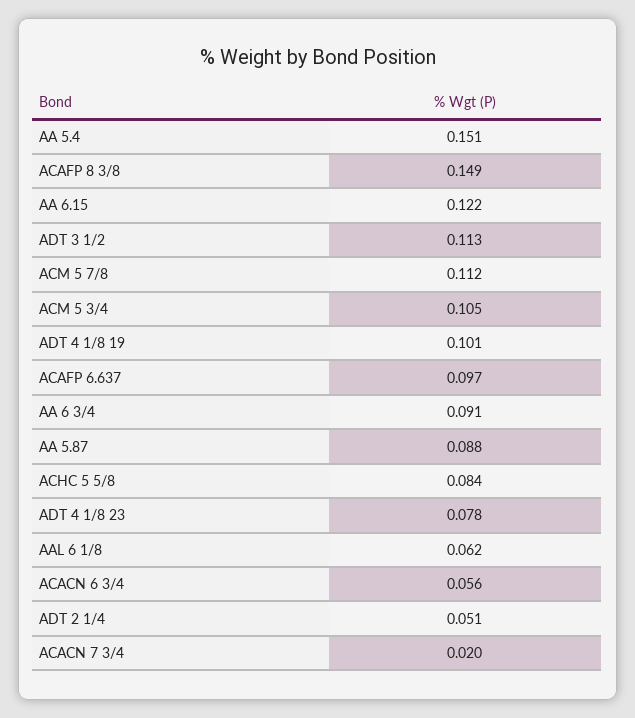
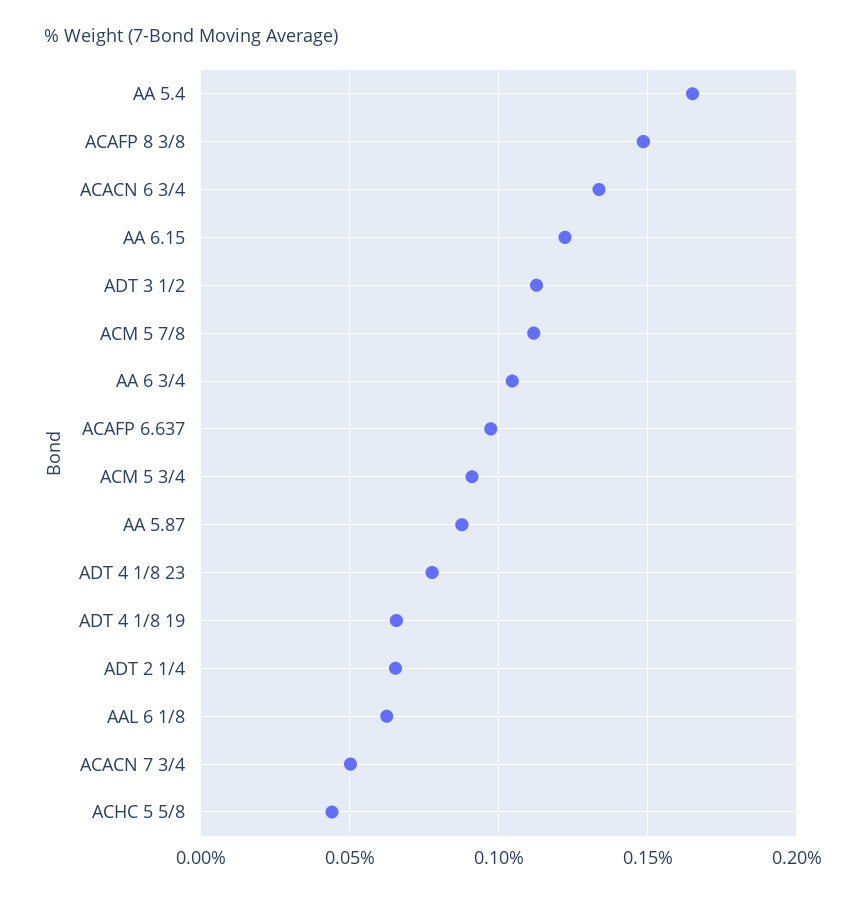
AA 5.4: 0.151 -> 0.165
ACM 5 3/4: 0.105 -> 0.09
ADT 4 1/8 19: 0.101 -> 0.065
AA 6 3/4: 0.091 -> 0.105
ACHC 5 5/8: 0.084 -> 0.045
ACACN 6 3/4: 0.056 -> 0.135
ADT 2 1/4: 0.051 -> 0.065
ACACN 7 3/4: 0.02 -> 0.05

